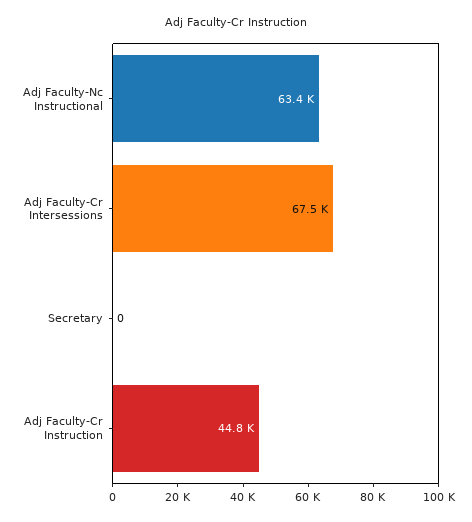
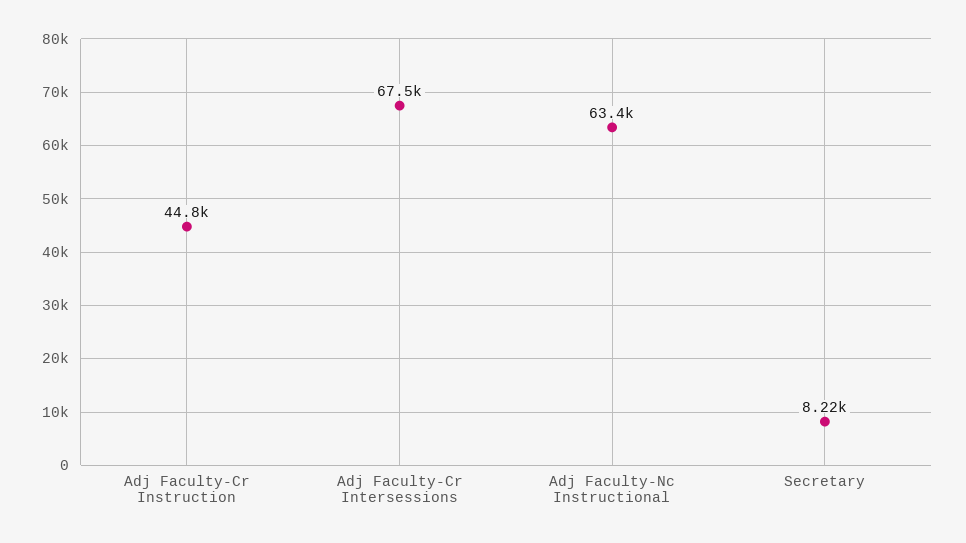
Secretary: 0 -> 8220

